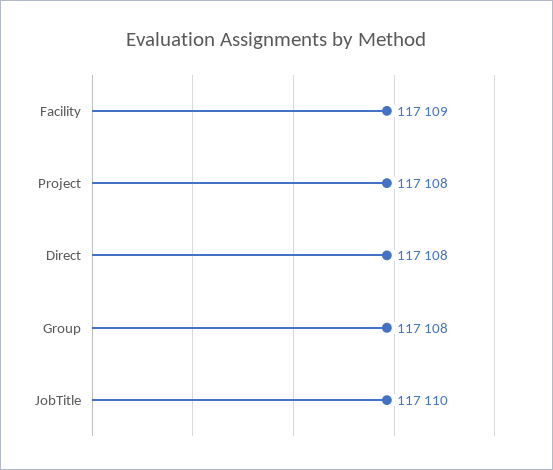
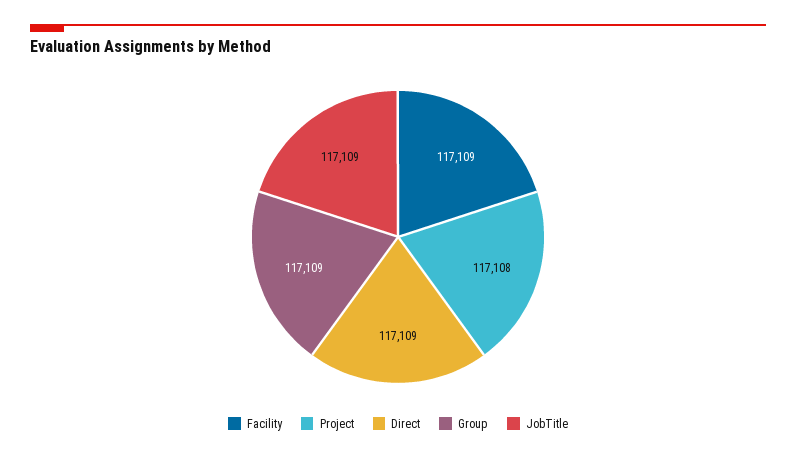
Direct: 117108 -> 117109
Group: 117108 -> 117109
JobTitle: 117110 -> 117109

